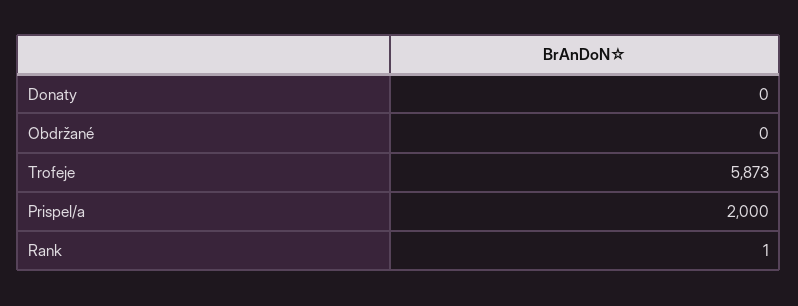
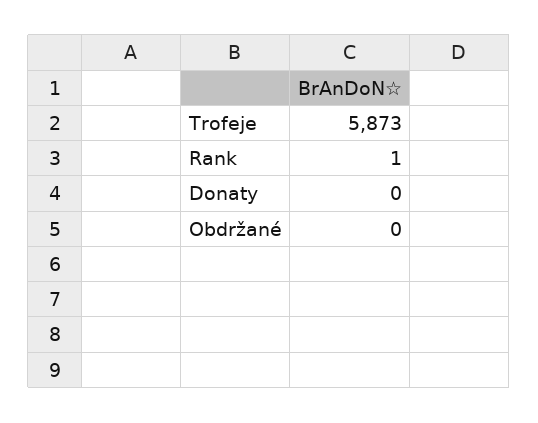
Prispel/a: 2000 -> none

